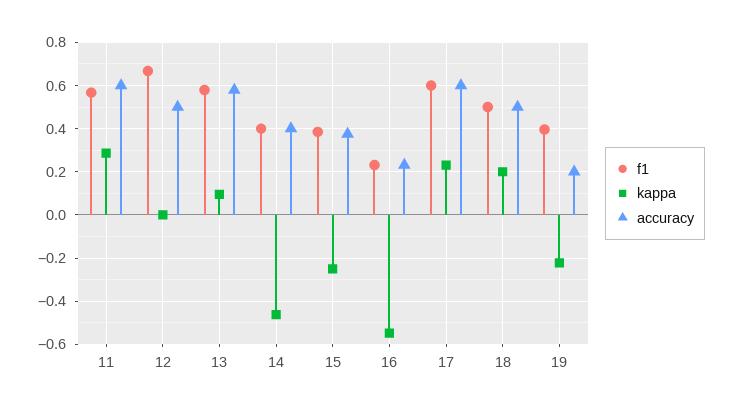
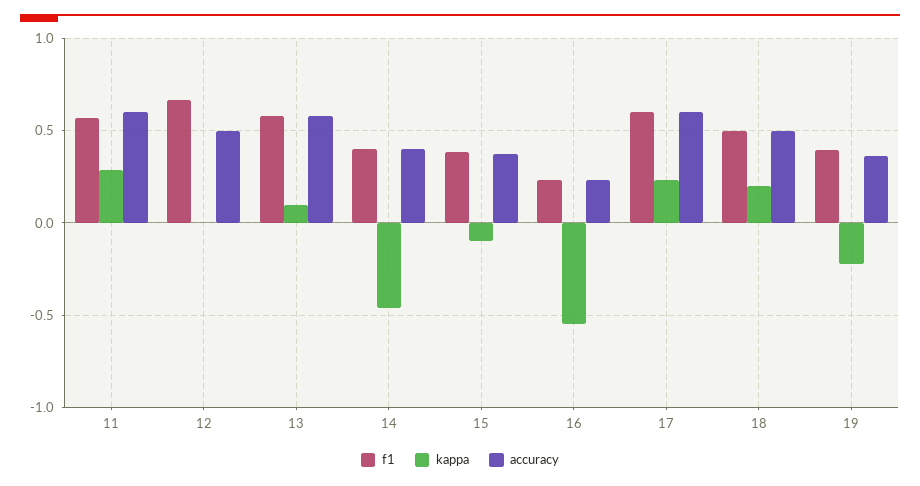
kappa, 15: -0.25 -> -0.1
accuracy, 19: 0.2 -> 0.35

